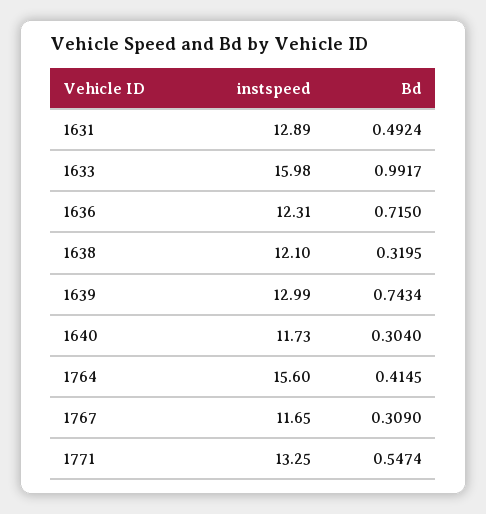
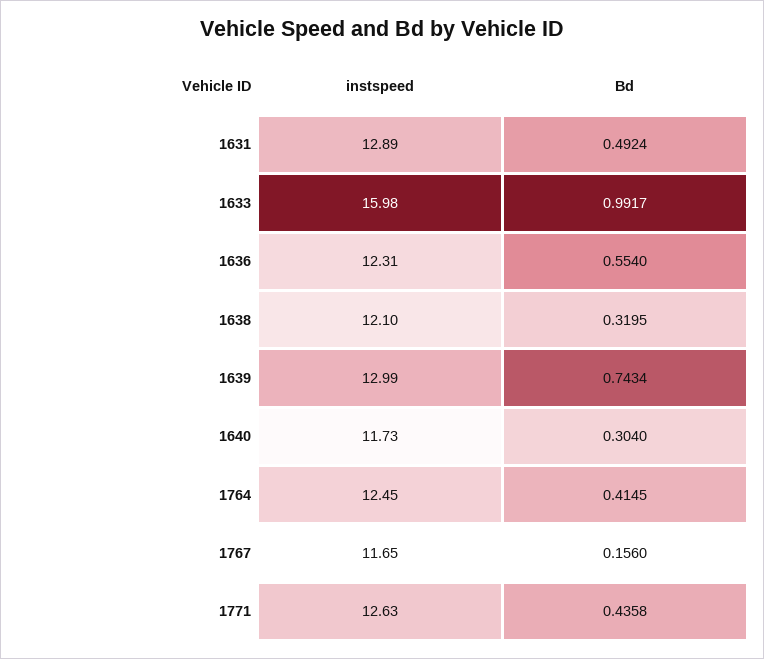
Bd, 1636: 0.715 -> 0.554
instspeed, 1764: 15.6 -> 12.45
Bd, 1767: 0.309 -> 0.156
instspeed, 1771: 13.25 -> 12.63
Bd, 1771: 0.5474 -> 0.4358

